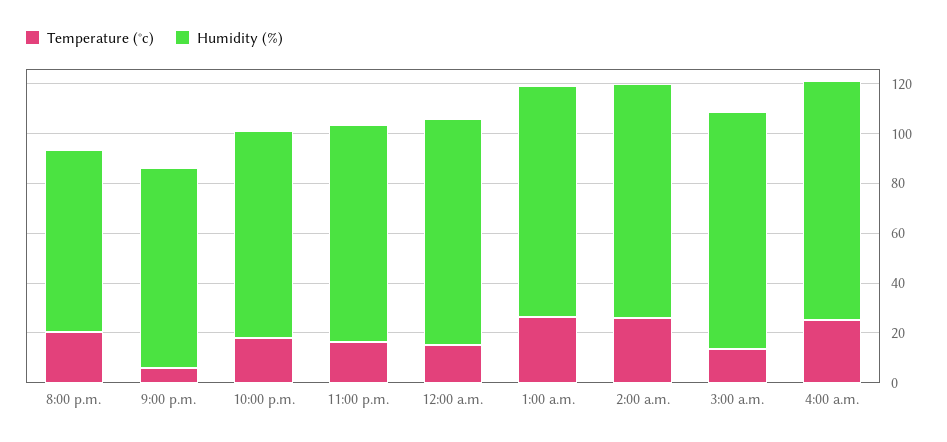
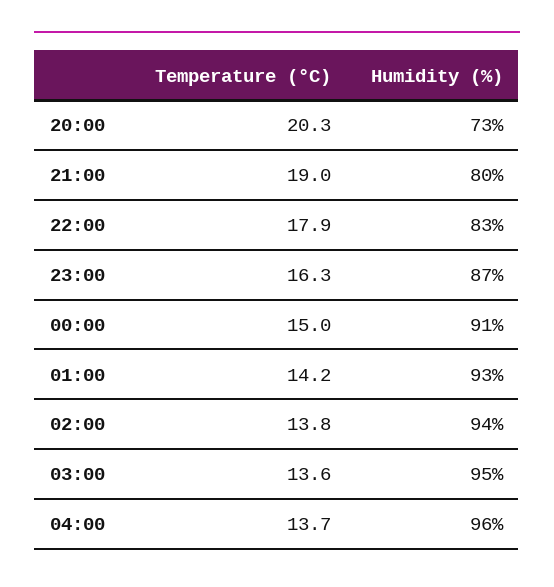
Temperature (°c), 9:00 p.m.: 5 -> 19
Temperature (°c), 1:00 a.m.: 25 -> 14.2
Temperature (°c), 2:00 a.m.: 25 -> 13.8
Temperature (°c), 4:00 a.m.: 25 -> 13.7

